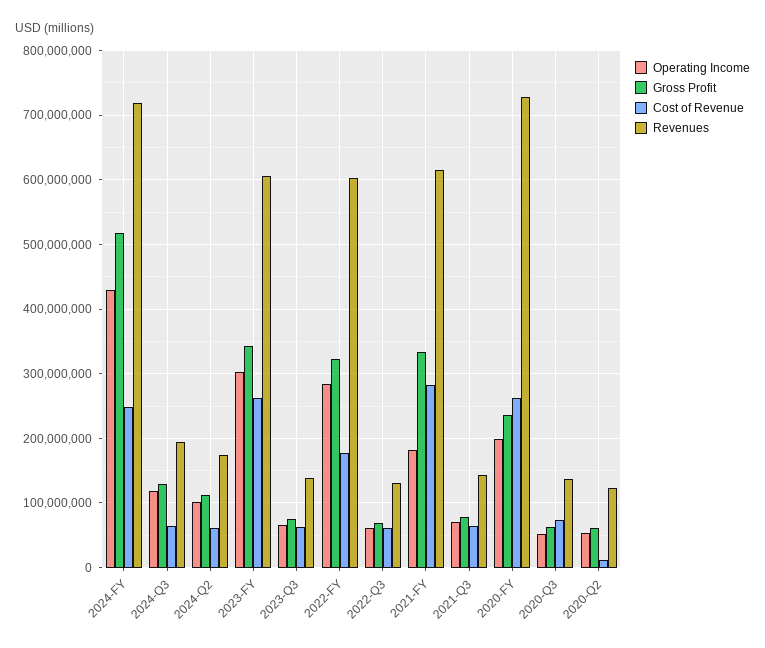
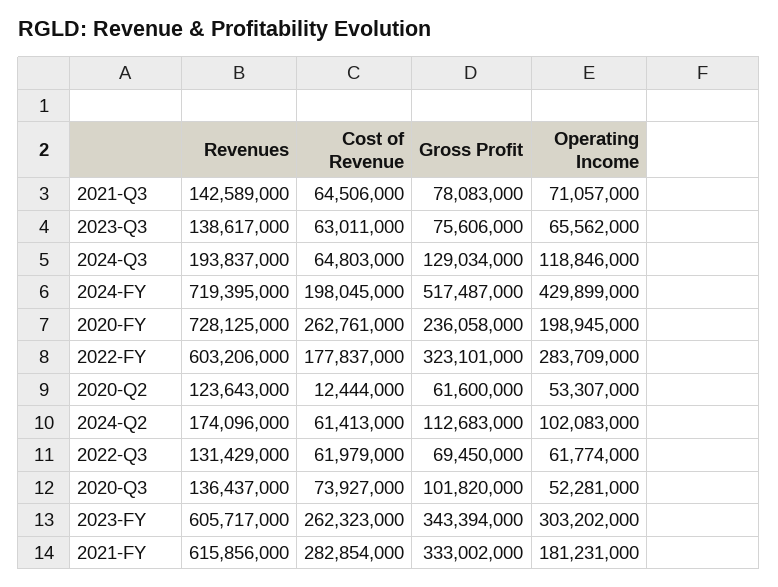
Cost of Revenue, 2024-FY: 250000000 -> 198045000
Gross Profit, 2020-Q3: 60000000 -> 101820000

